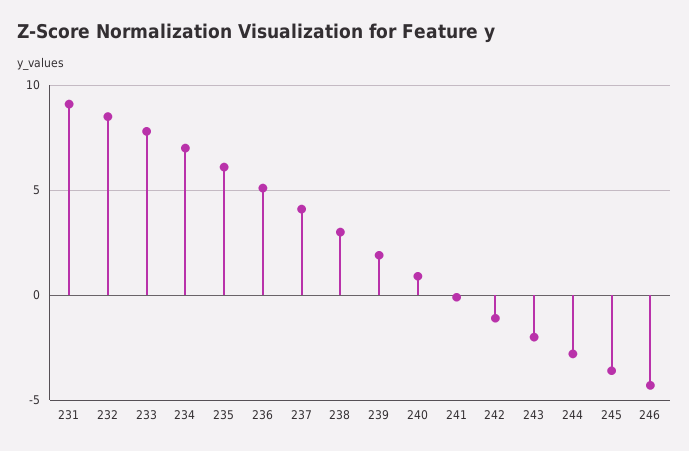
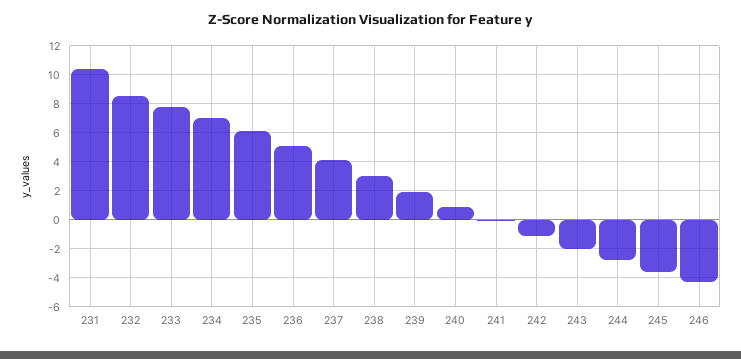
231: 9 -> 10.5

